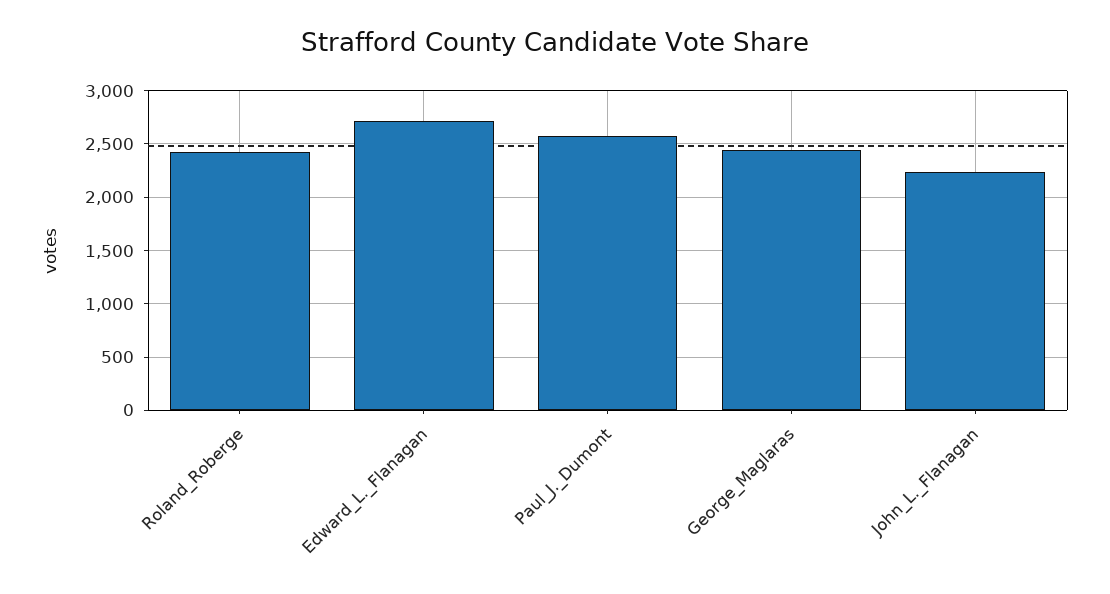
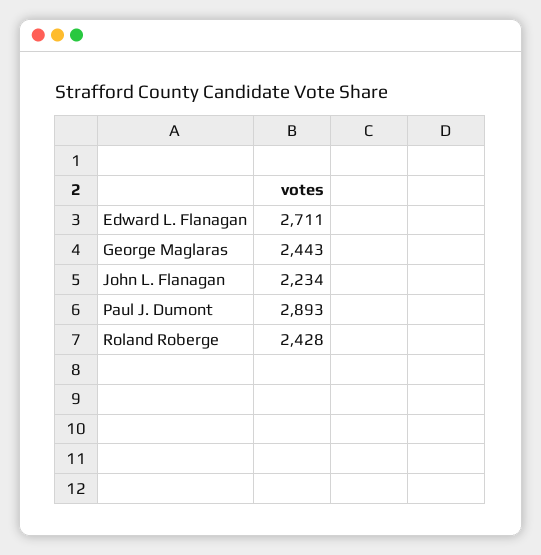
Paul_J._Dumont: 2600 -> 2893

